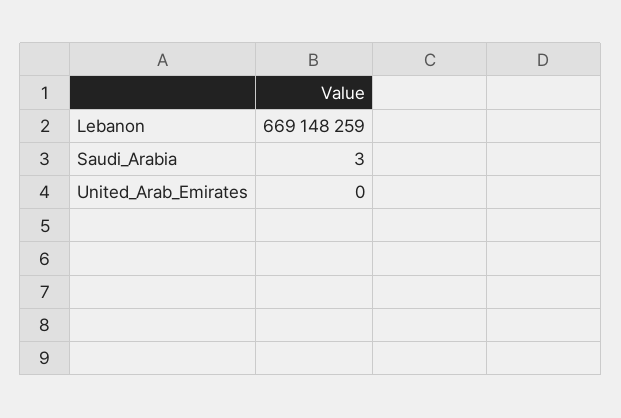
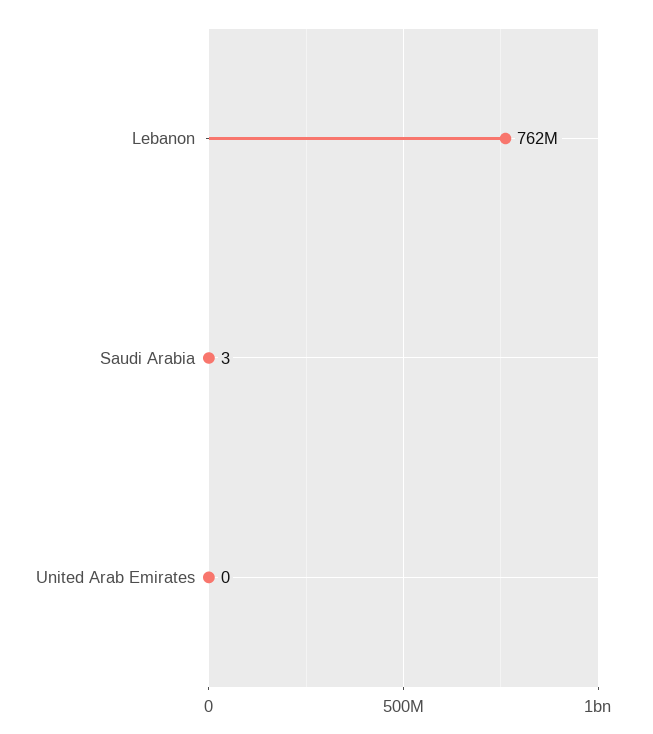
Lebanon: 669148259 -> 762000000

